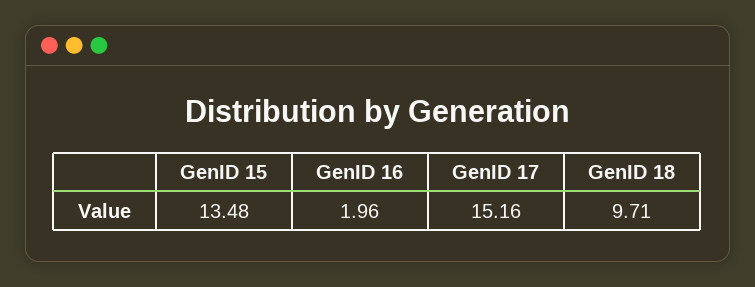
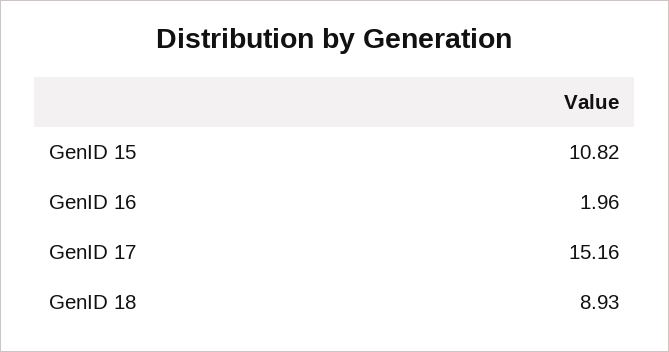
GenID 15: 13.48 -> 10.82
GenID 18: 9.71 -> 8.93

